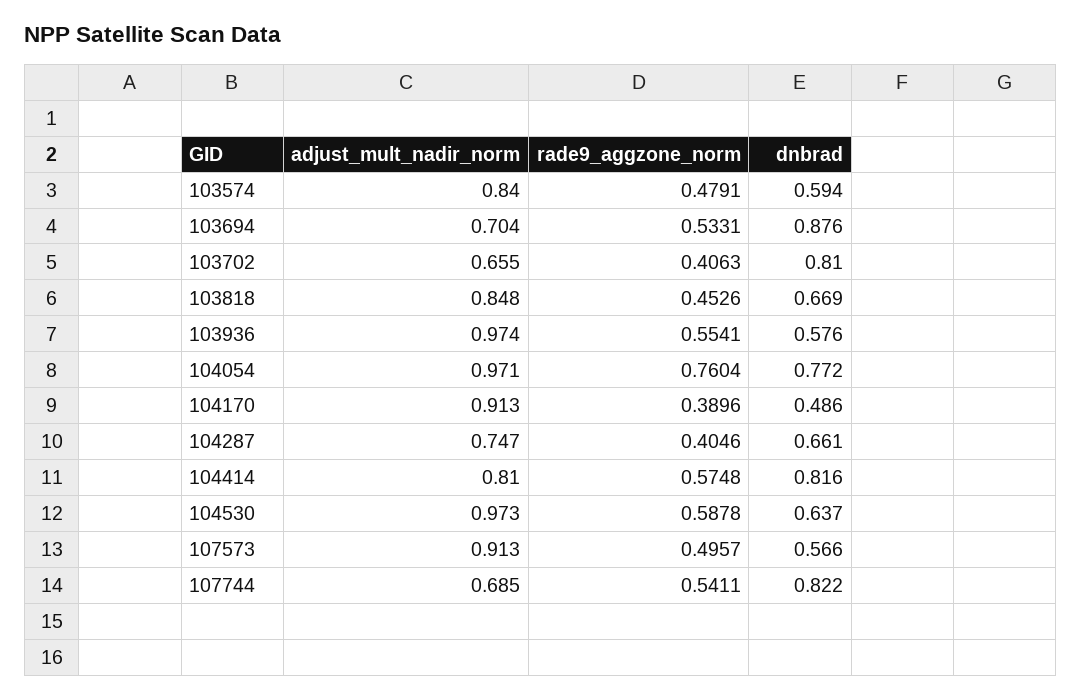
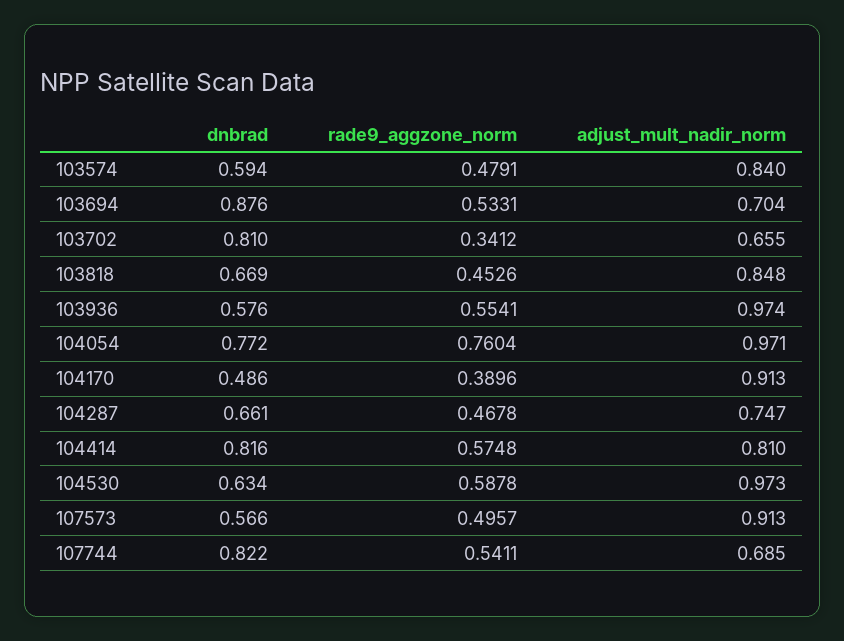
rade9_aggzone_norm, 103702: 0.4063 -> 0.3412
rade9_aggzone_norm, 104287: 0.4046 -> 0.4678
dnbrad, 104530: 0.637 -> 0.634

